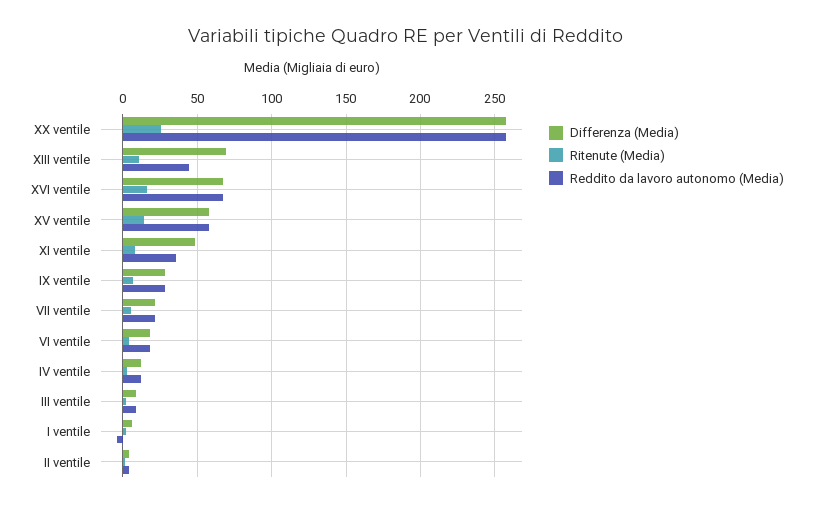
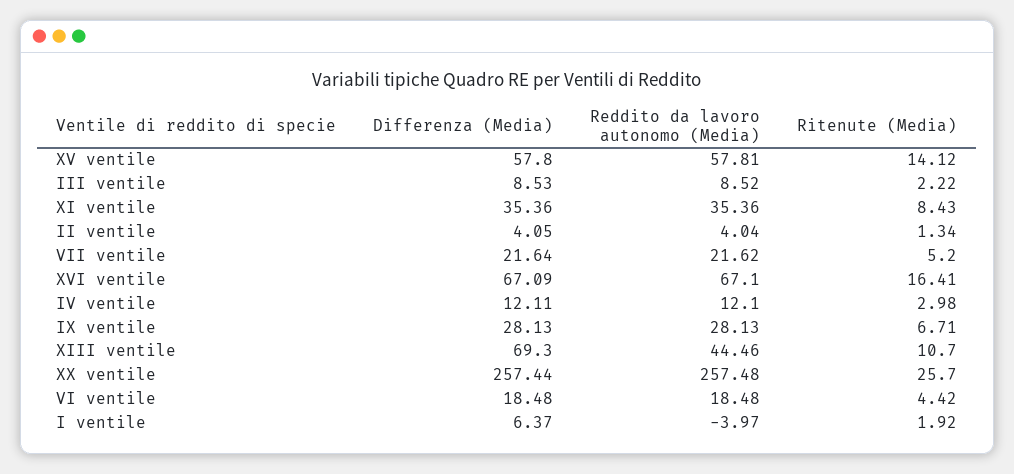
Differenza (Media), XI ventile: 50 -> 35.36

